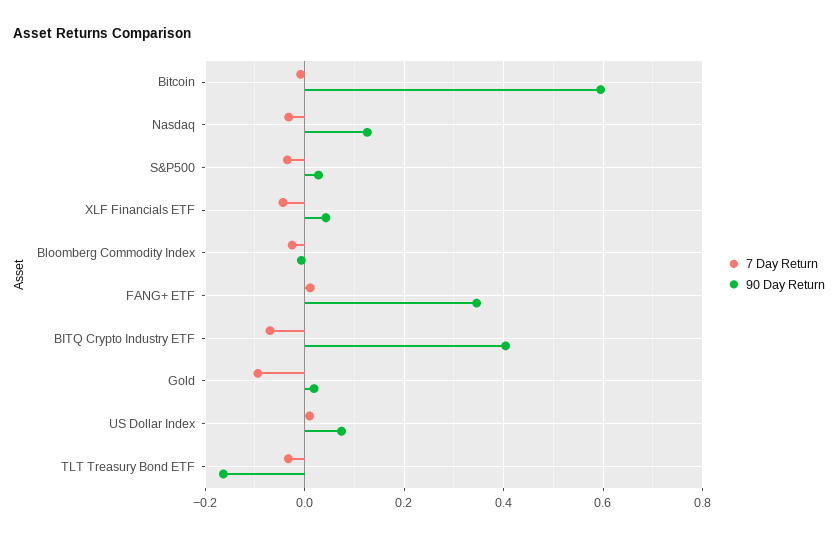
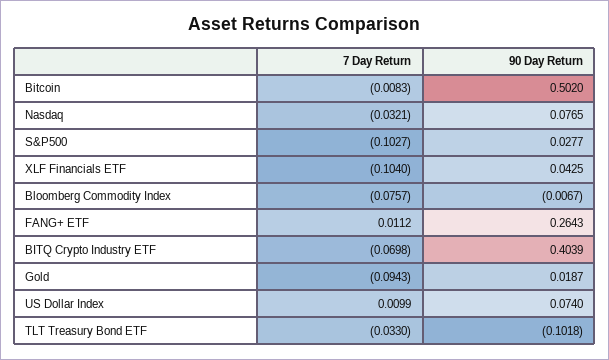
90 Day Return, Bitcoin: 0.6 -> 0.502
90 Day Return, Nasdaq: 0.12 -> 0.0765
7 Day Return, S&P500: -0.04 -> -0.1027
7 Day Return, XLF Financials ETF: -0.04 -> -0.104
7 Day Return, Bloomberg Commodity Index: -0.02 -> -0.0757
90 Day Return, FANG+ ETF: 0.34 -> 0.2643
90 Day Return, TLT Treasury Bond ETF: -0.16 -> -0.1018

